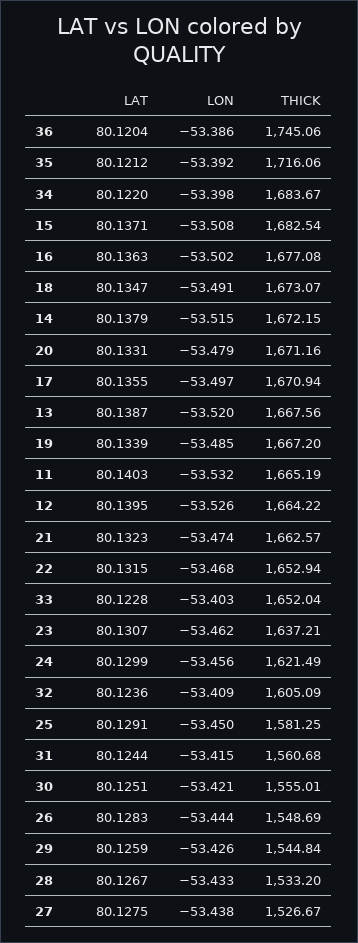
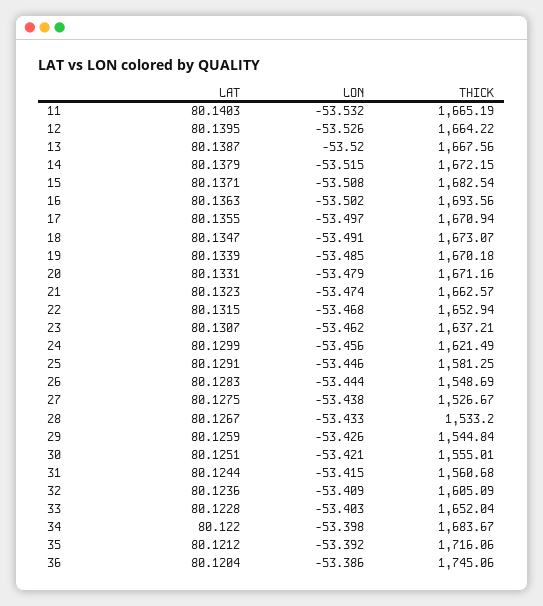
THICK, 16: 1677.08 -> 1693.56
THICK, 19: 1667.2 -> 1670.18
LON, 25: -53.45 -> -53.446

